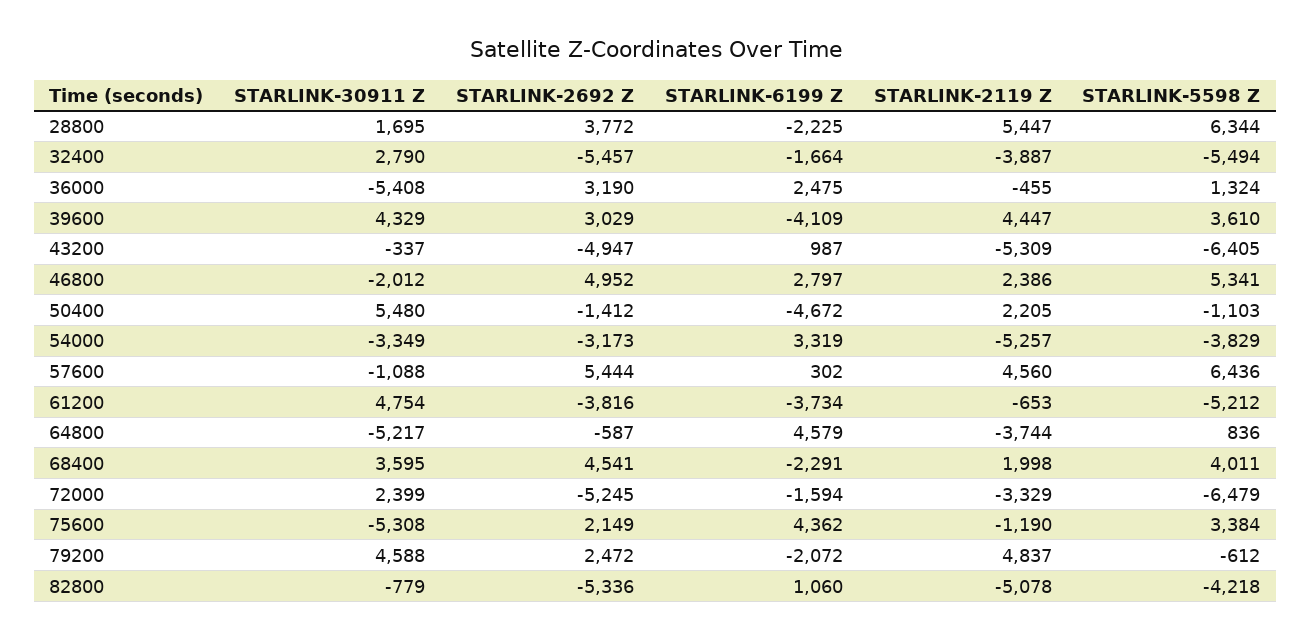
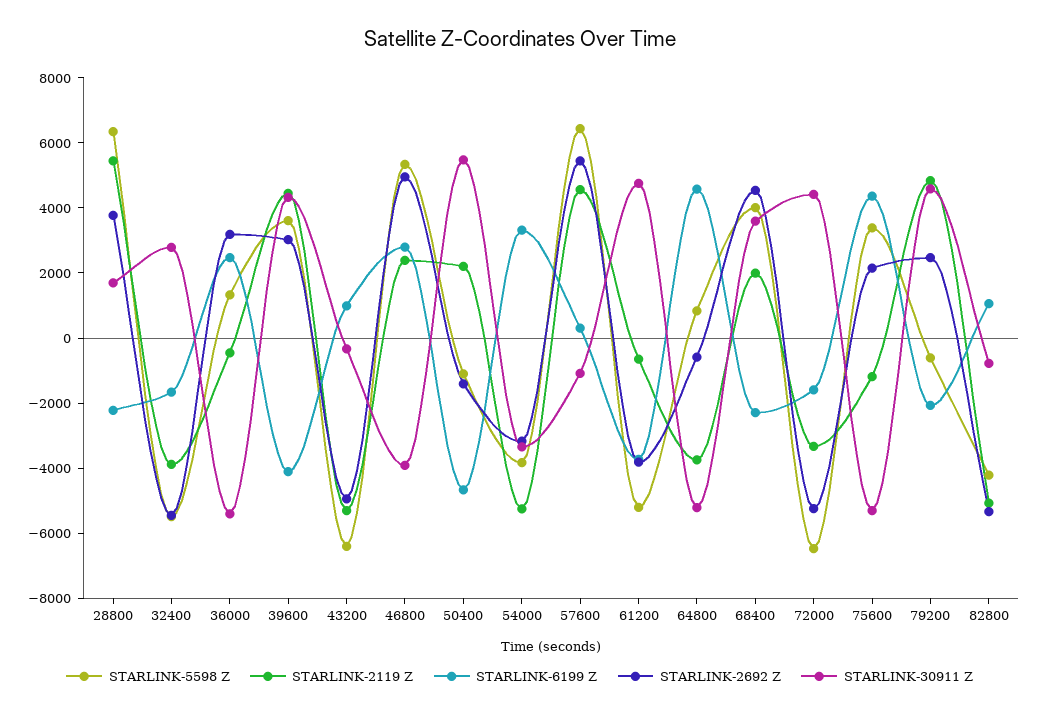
STARLINK-30911 Z, 46800: -2012 -> -4000
STARLINK-30911 Z, 72000: 2399 -> 4500

